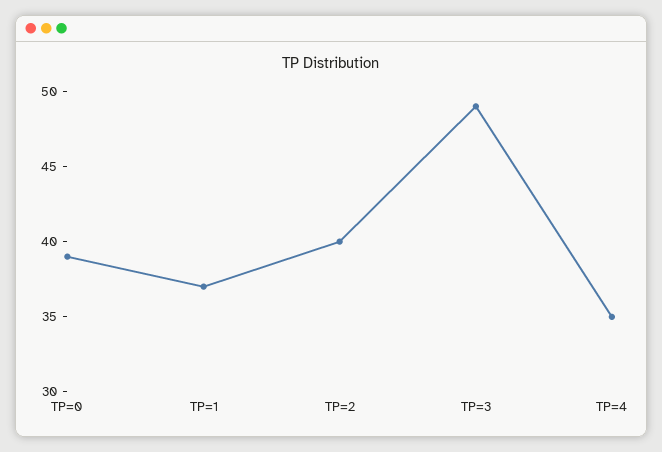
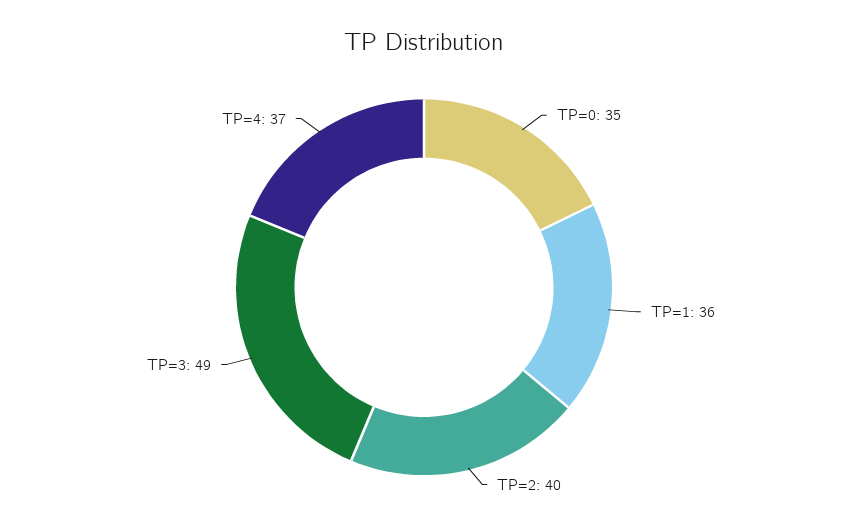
TP=0: 39 -> 35
TP=1: 37 -> 36
TP=4: 35 -> 37

